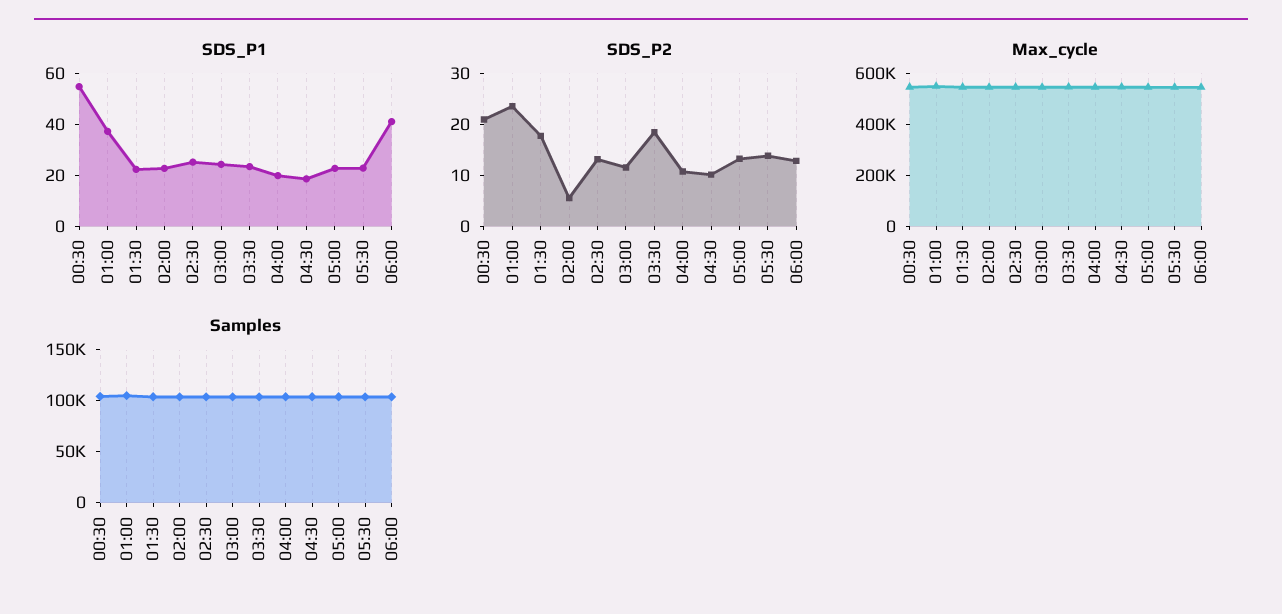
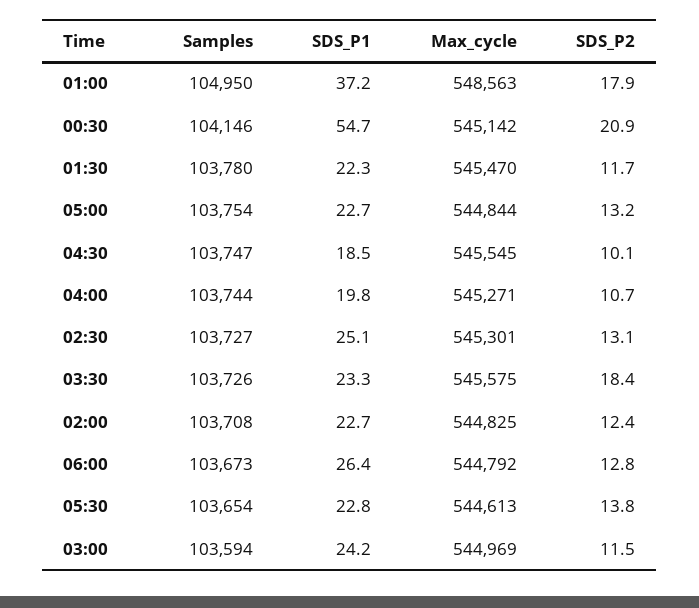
SDS_P1, 06:00: 40 -> 26.4
SDS_P2, 01:00: 24 -> 17.9
SDS_P2, 01:30: 18 -> 11.7
SDS_P2, 02:00: 6 -> 12.4

